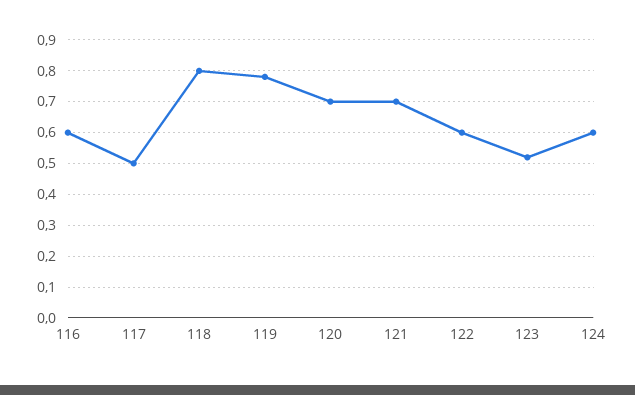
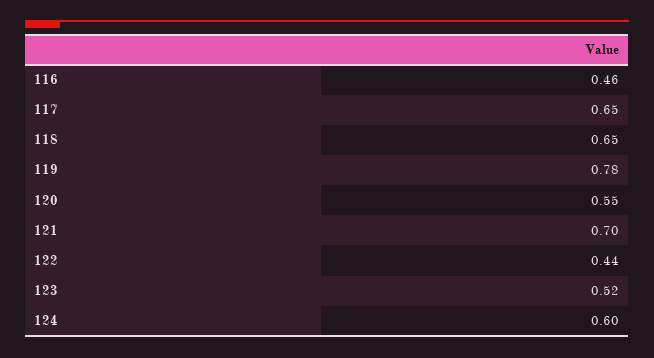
116: 0.6 -> 0.46
117: 0.5 -> 0.65
118: 0.8 -> 0.65
120: 0.7 -> 0.55
122: 0.6 -> 0.44

